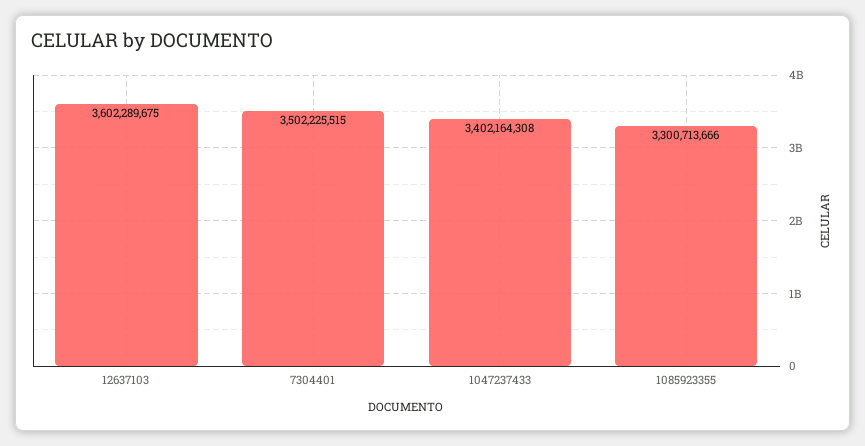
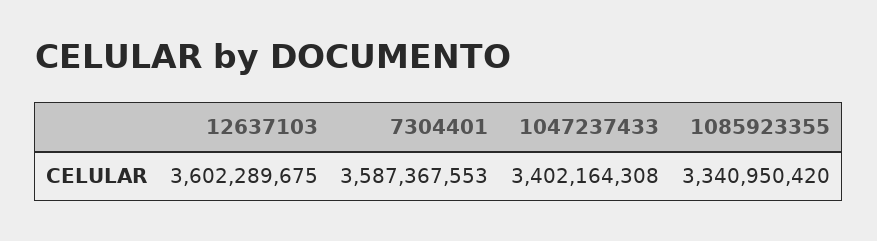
7304401: 3502225515 -> 3587367553
1085923355: 3300713666 -> 3340950420

